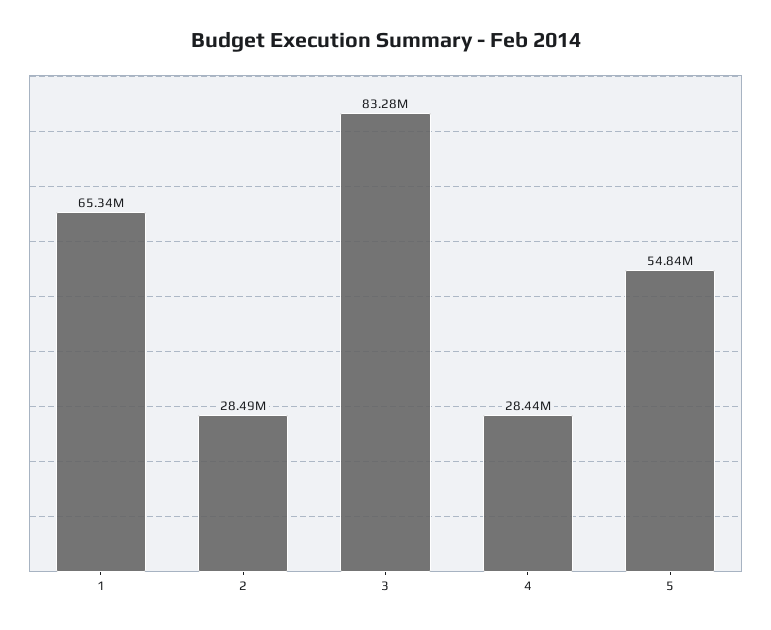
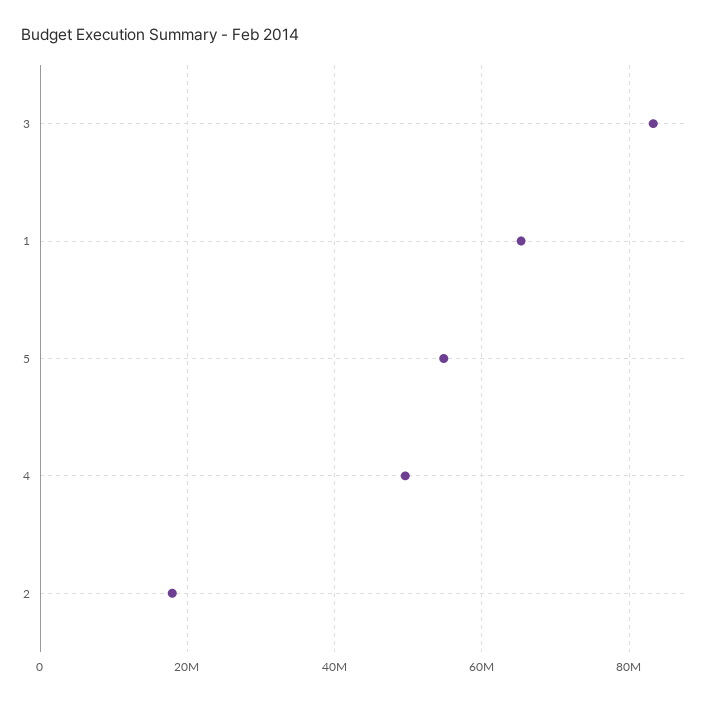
2: 28490000 -> 18000000
4: 28440000 -> 50000000

